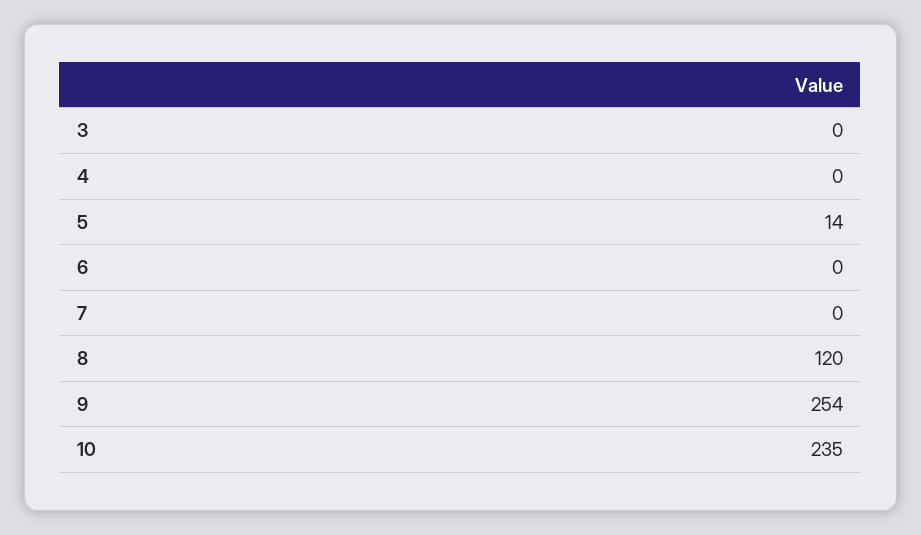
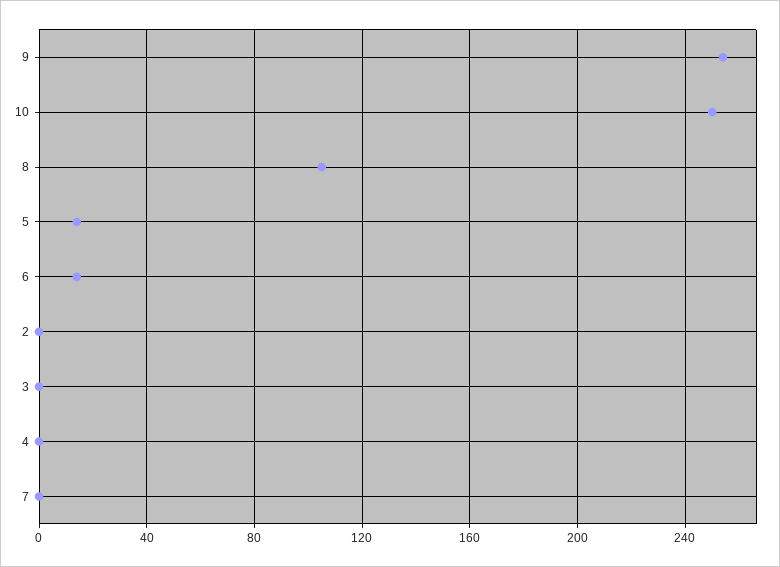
6: 0 -> 15
8: 120 -> 105
10: 235 -> 250
2: none -> 0

